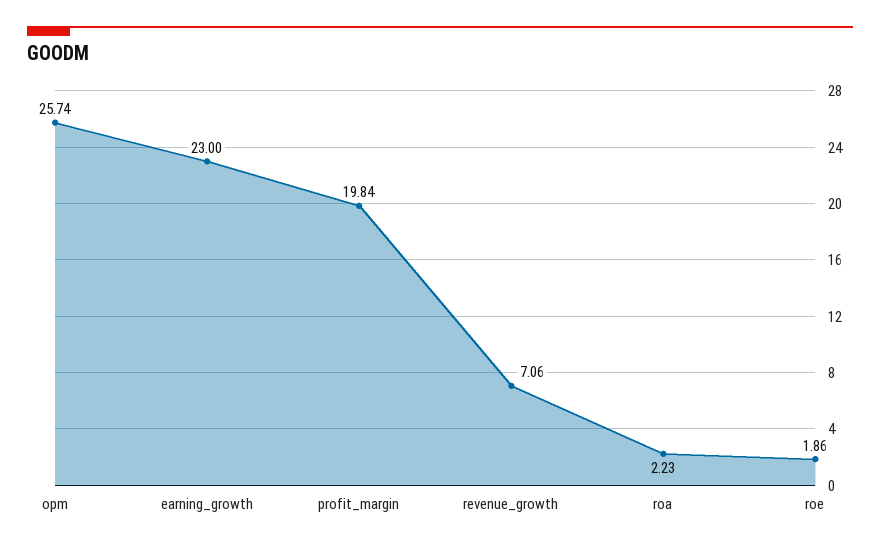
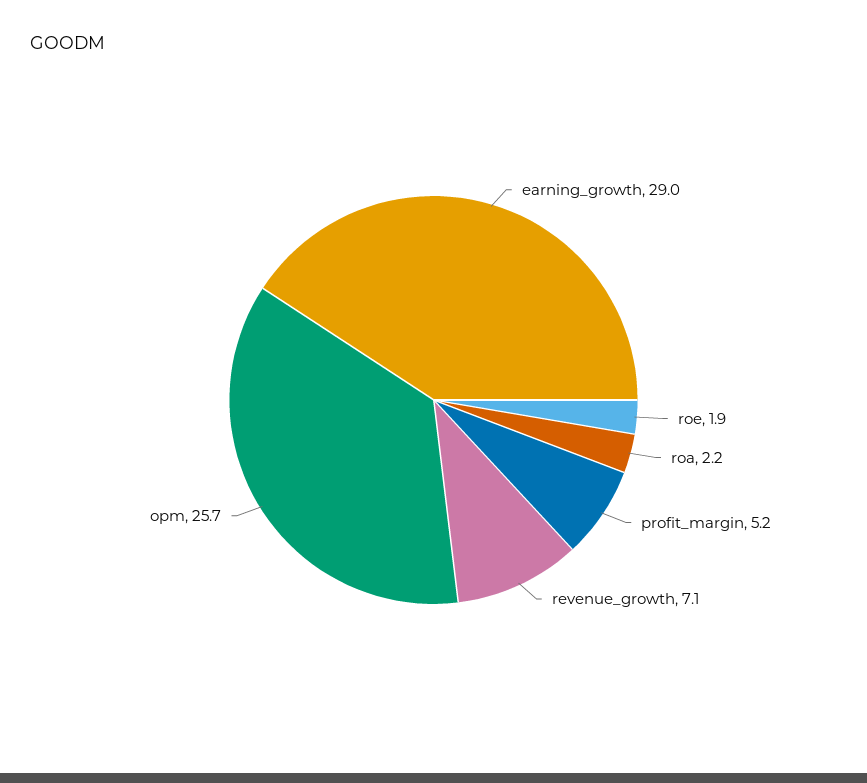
earning_growth: 23 -> 29
profit_margin: 19.84 -> 5.2

